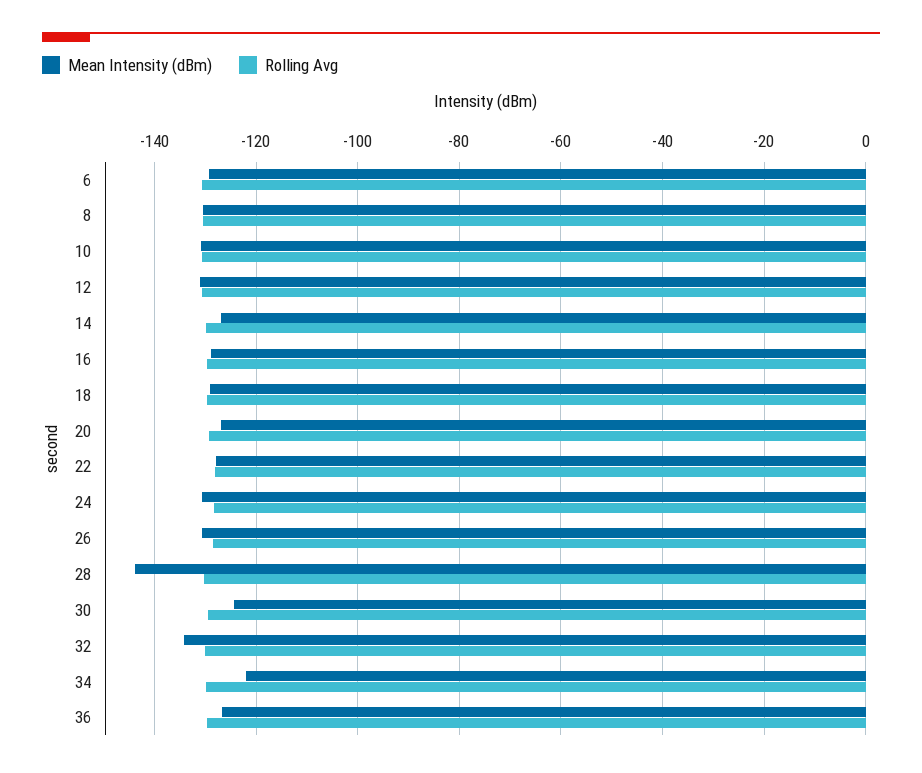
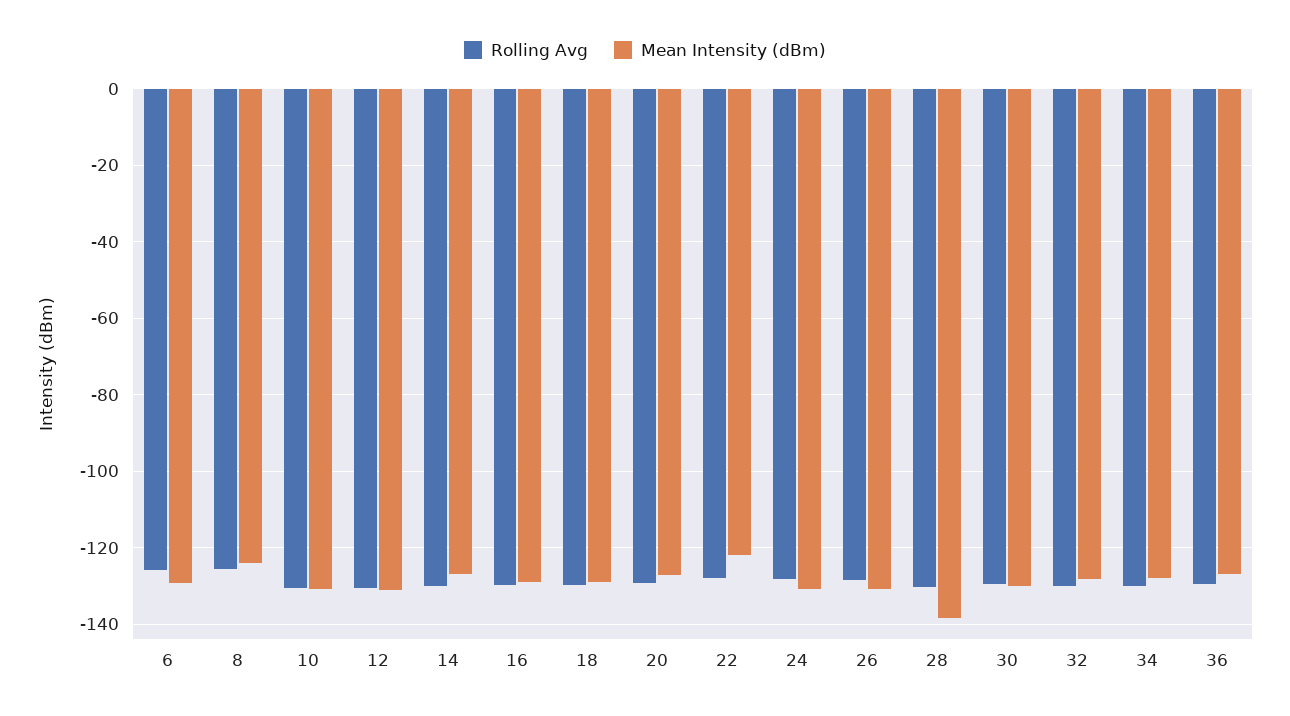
Rolling Avg, 6: -130 -> -126
Mean Intensity (dBm), 8: -130 -> -124
Rolling Avg, 8: -130 -> -126
Mean Intensity (dBm), 22: -128 -> -122
Mean Intensity (dBm), 28: -144 -> -138
Mean Intensity (dBm), 30: -124 -> -130
Mean Intensity (dBm), 32: -134 -> -128
Mean Intensity (dBm), 34: -122 -> -128

